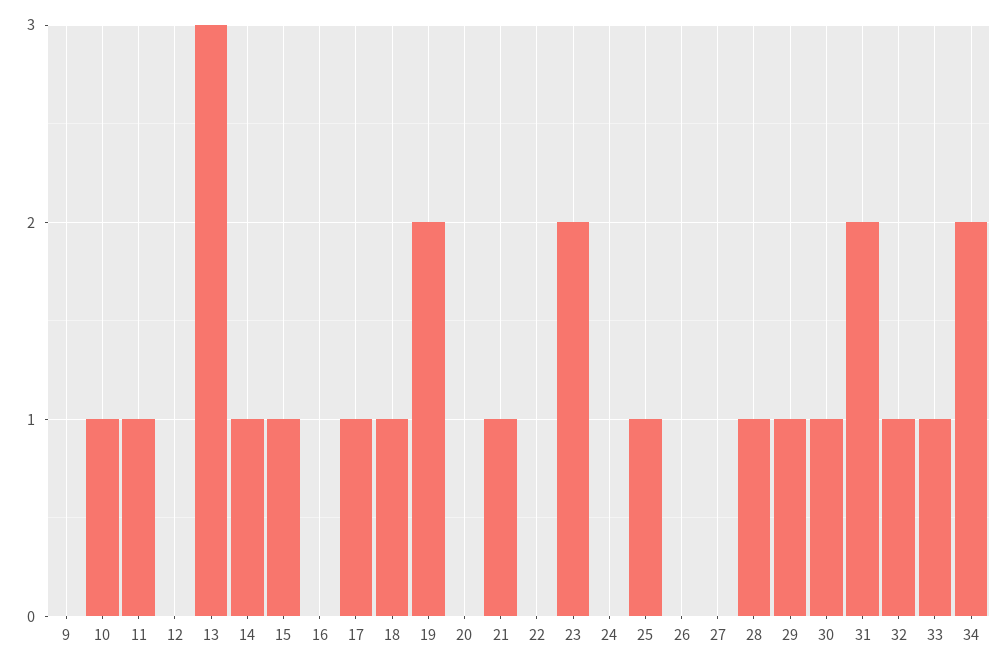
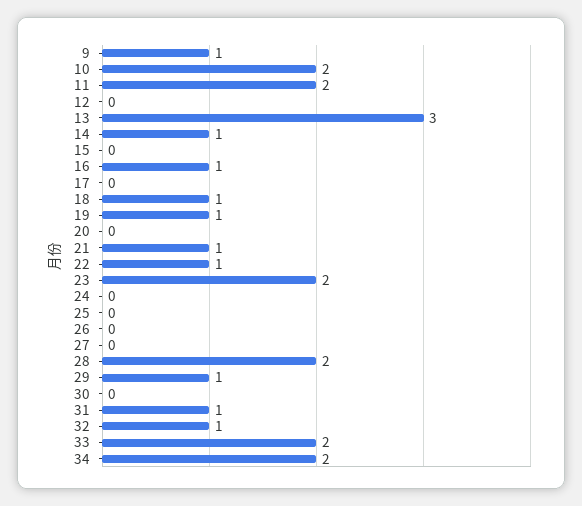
9: 0 -> 1
10: 1 -> 2
11: 1 -> 2
15: 1 -> 0
16: 0 -> 1
17: 1 -> 0
19: 2 -> 1
22: 0 -> 1
25: 1 -> 0
28: 1 -> 2
30: 1 -> 0
31: 2 -> 1
33: 1 -> 2

